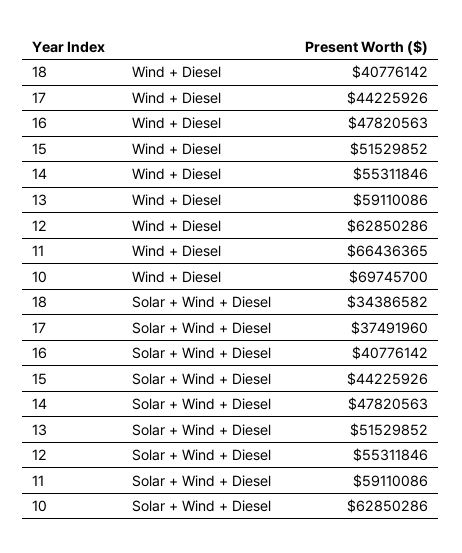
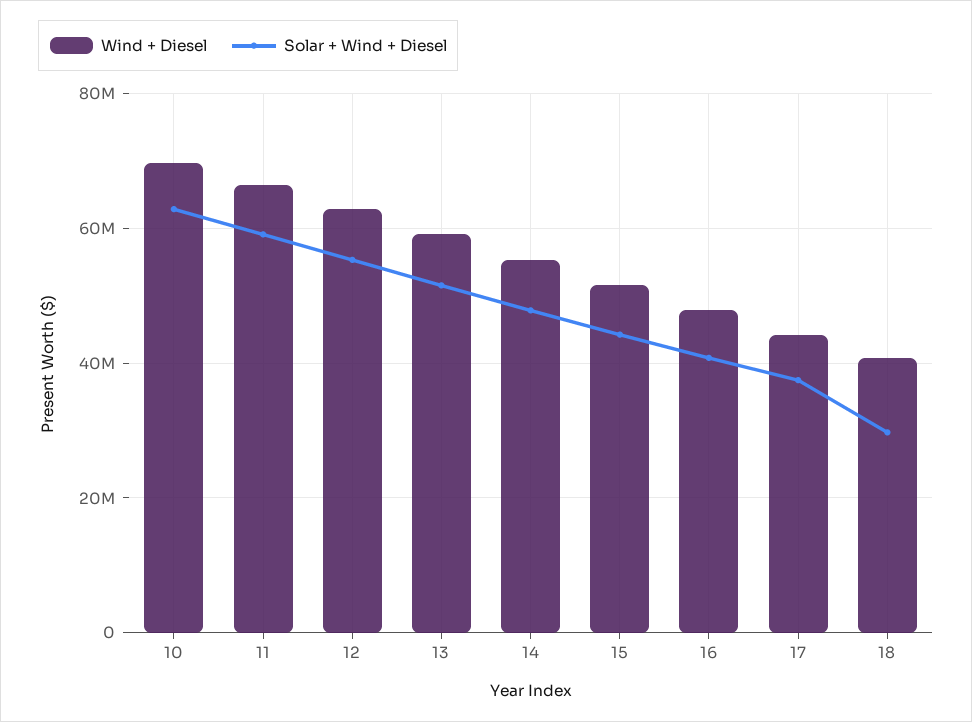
Solar + Wind + Diesel, 18: 34386582 -> 30000000

